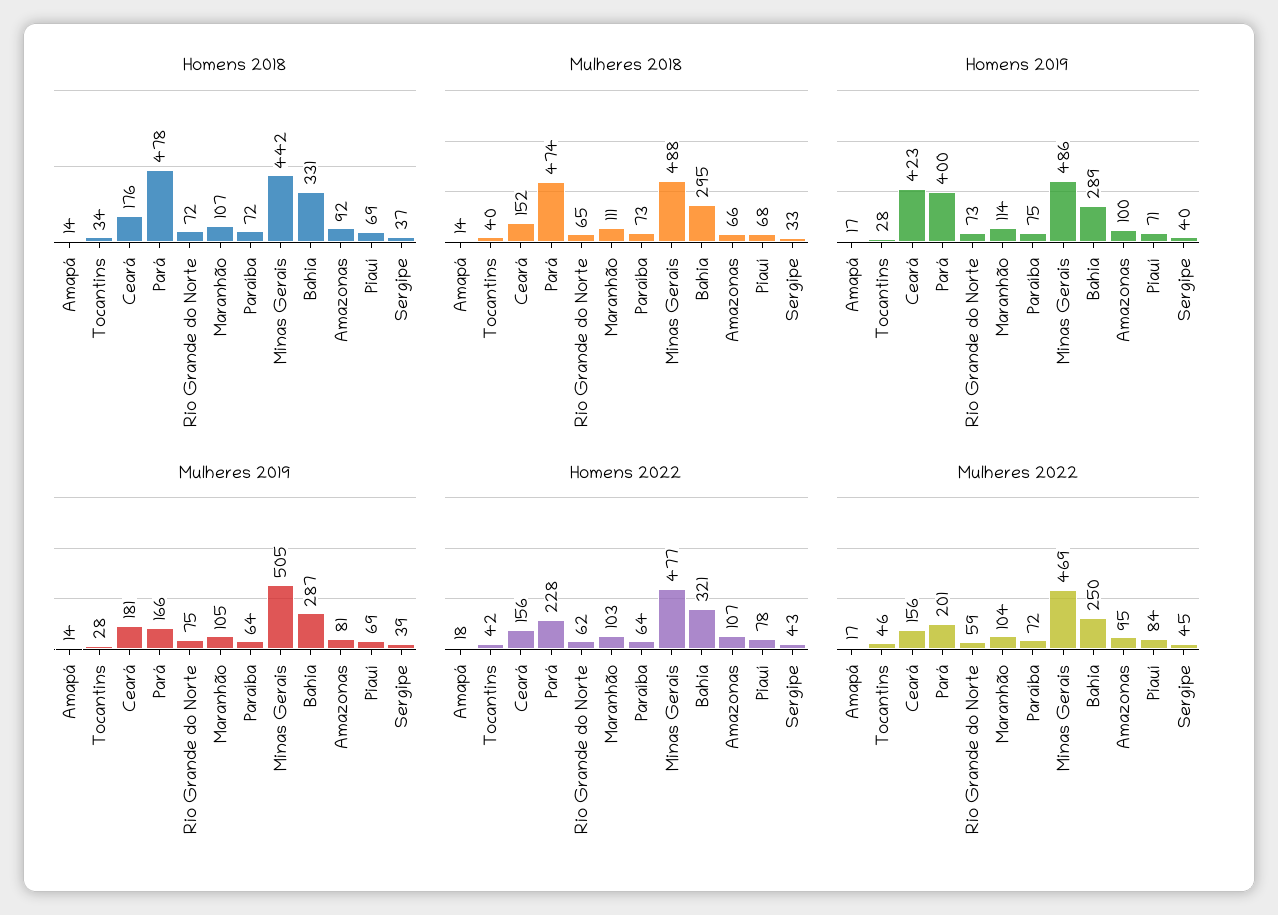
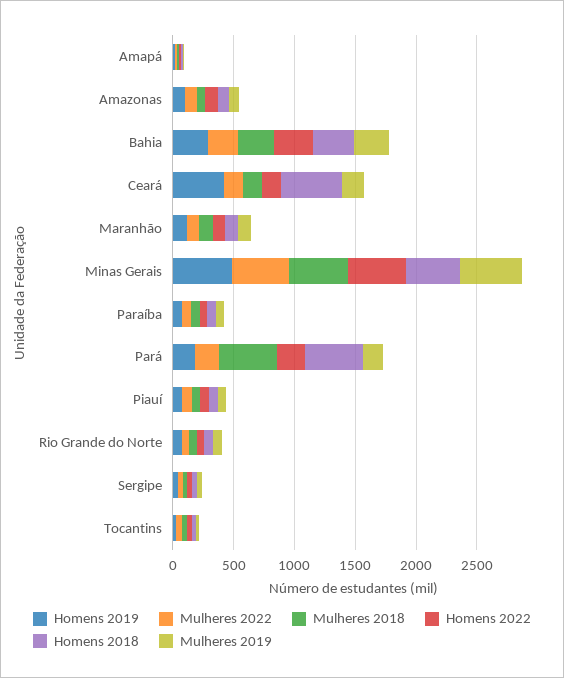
Homens 2018, Ceará: 176 -> 500
Homens 2019, Pará: 400 -> 200

